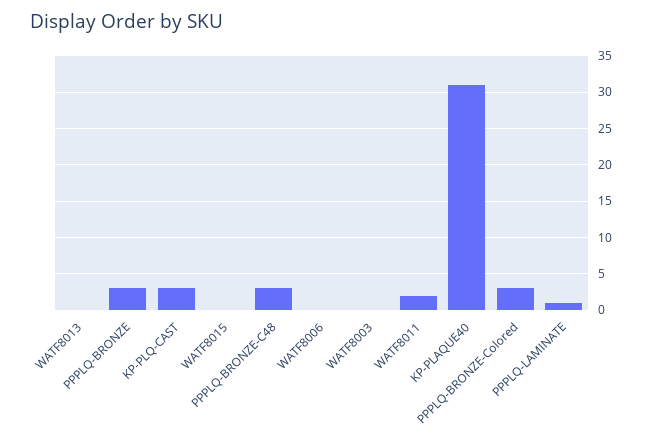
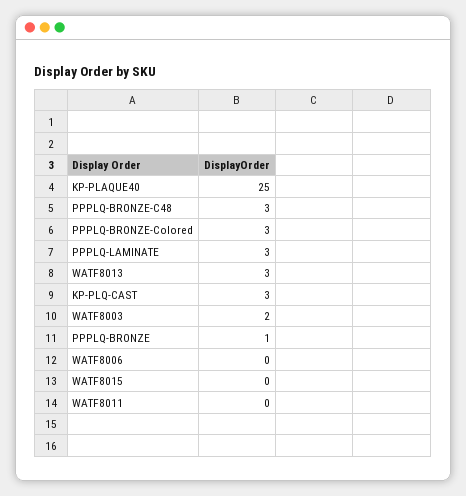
WATF8013: 0 -> 3
PPPLQ-BRONZE: 3 -> 1
WATF8003: 0 -> 2
WATF8011: 2 -> 0
KP-PLAQUE40: 31 -> 25
PPPLQ-LAMINATE: 1 -> 3

